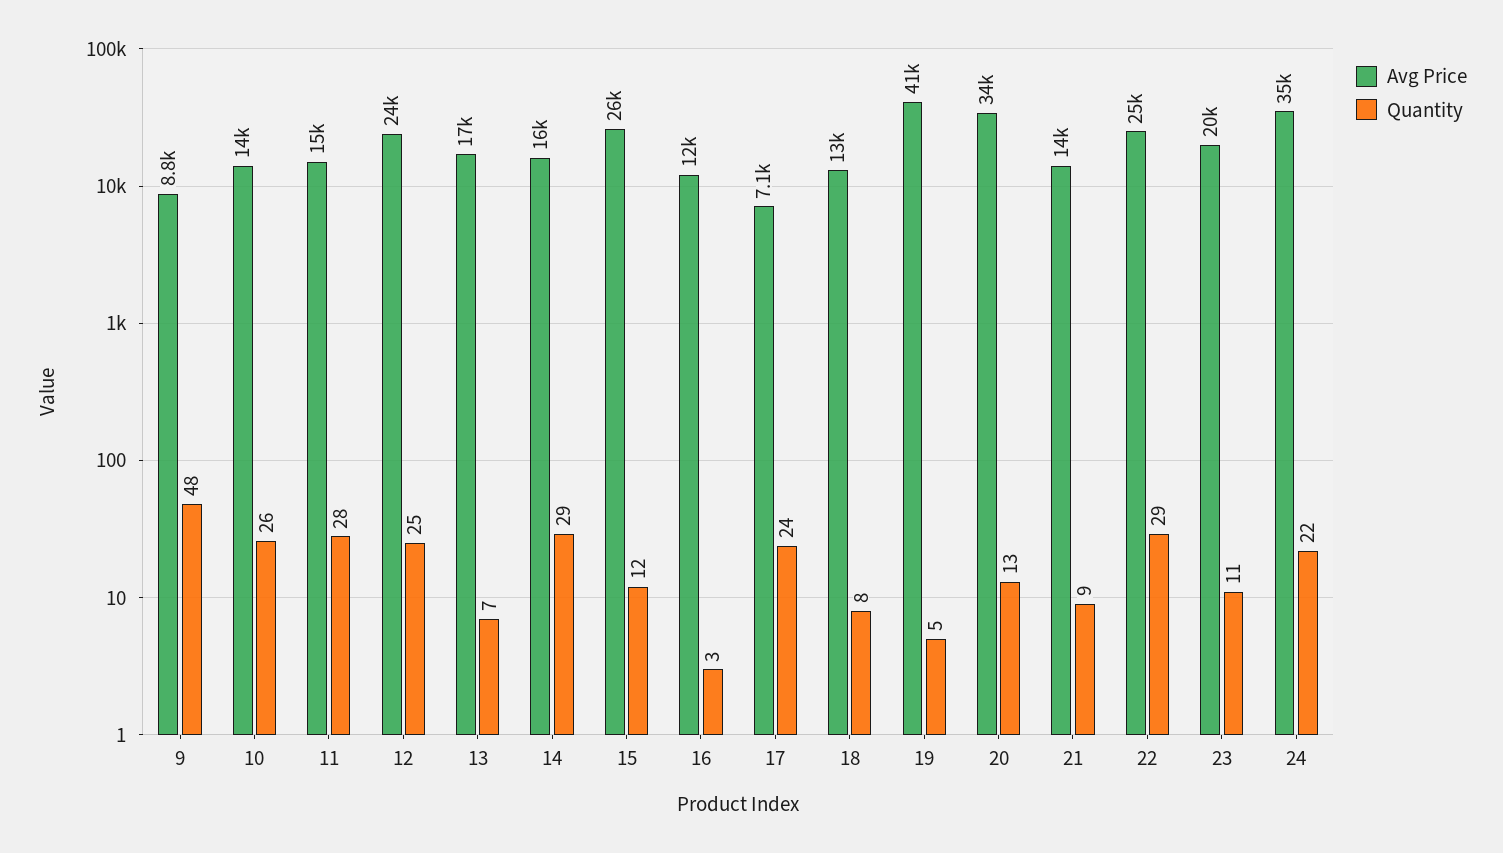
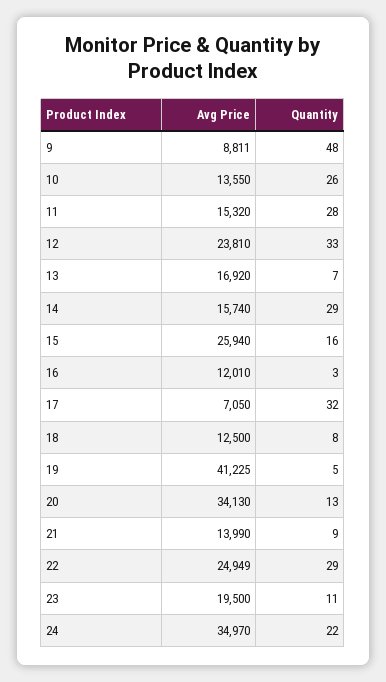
Quantity, 12: 25 -> 33
Quantity, 15: 12 -> 16
Quantity, 17: 24 -> 32

